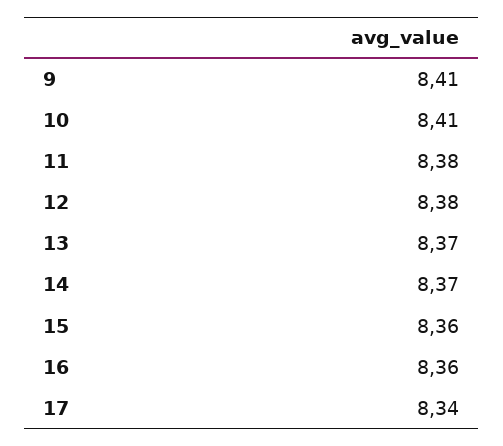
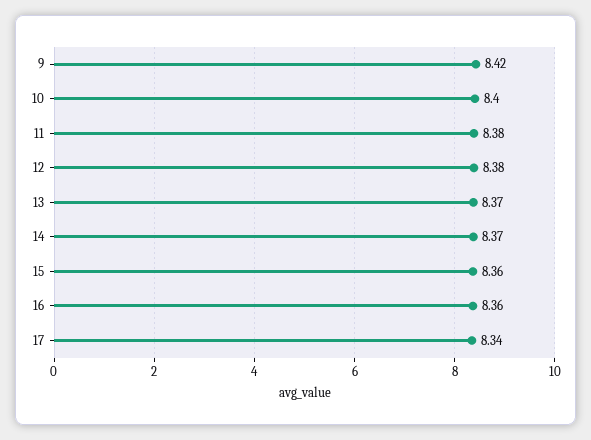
9: 8.41 -> 8.42
10: 8.41 -> 8.4

